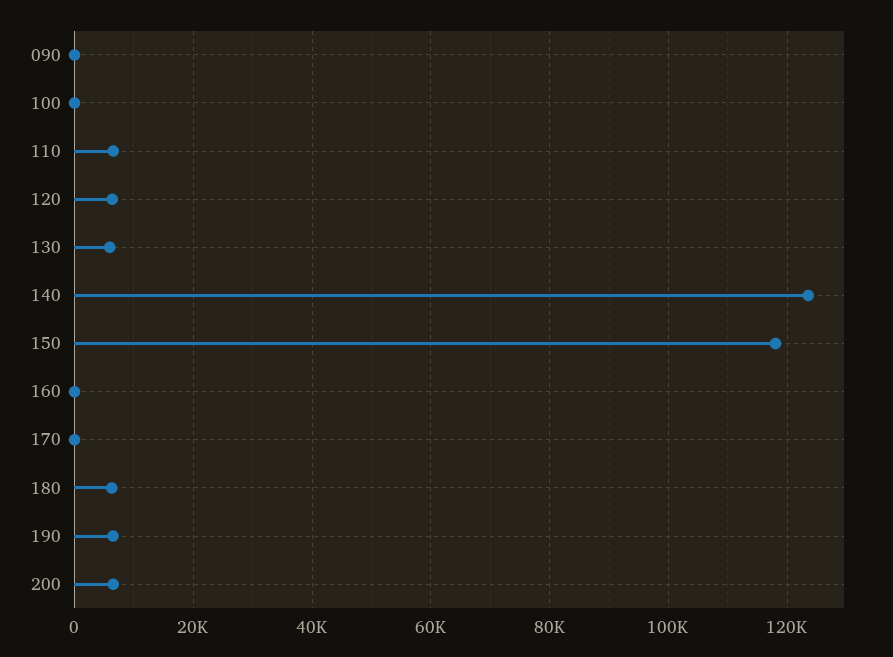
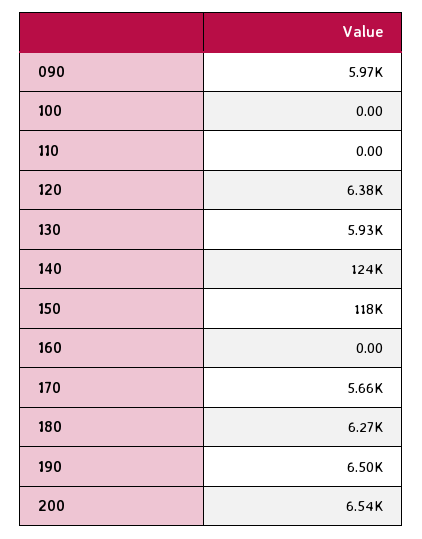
090: 0 -> 5970
110: 6000 -> 0
170: 0 -> 5660

